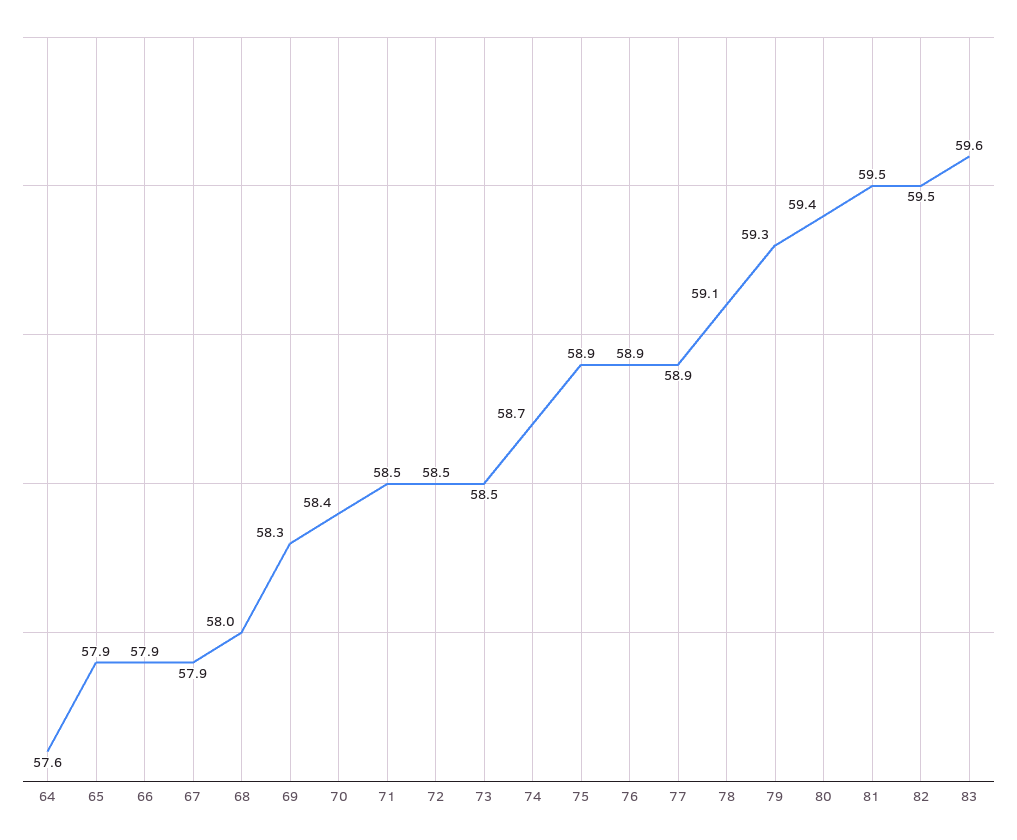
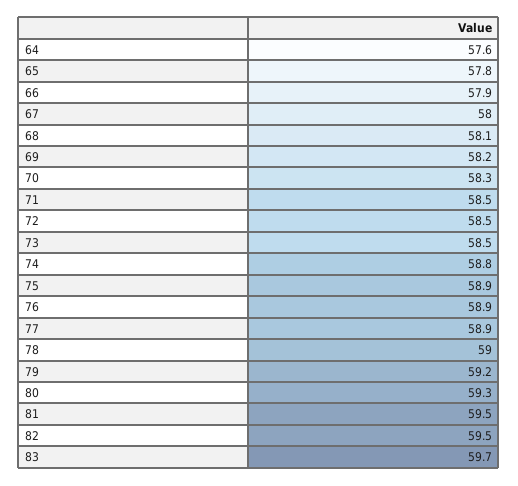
65: 57.9 -> 57.8
67: 57.9 -> 58
68: 58 -> 58.1
69: 58.3 -> 58.2
70: 58.4 -> 58.3
74: 58.7 -> 58.8
78: 59.1 -> 59
79: 59.3 -> 59.2
80: 59.4 -> 59.3
83: 59.6 -> 59.7

